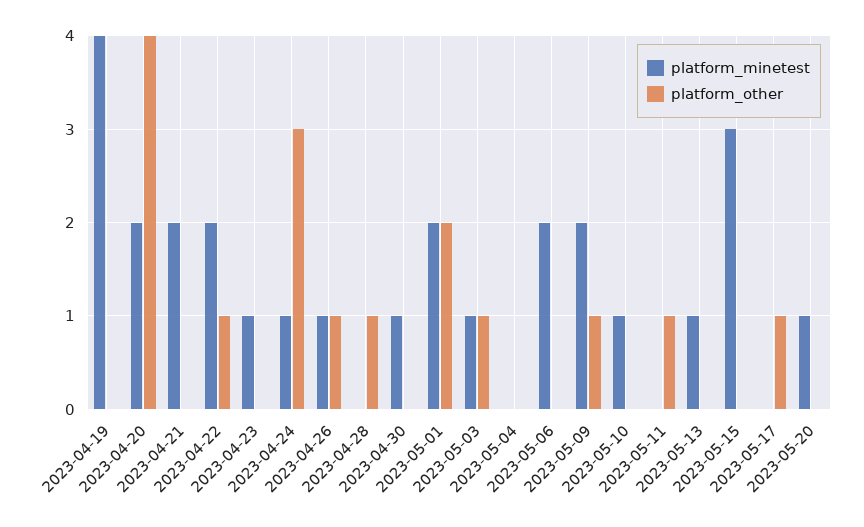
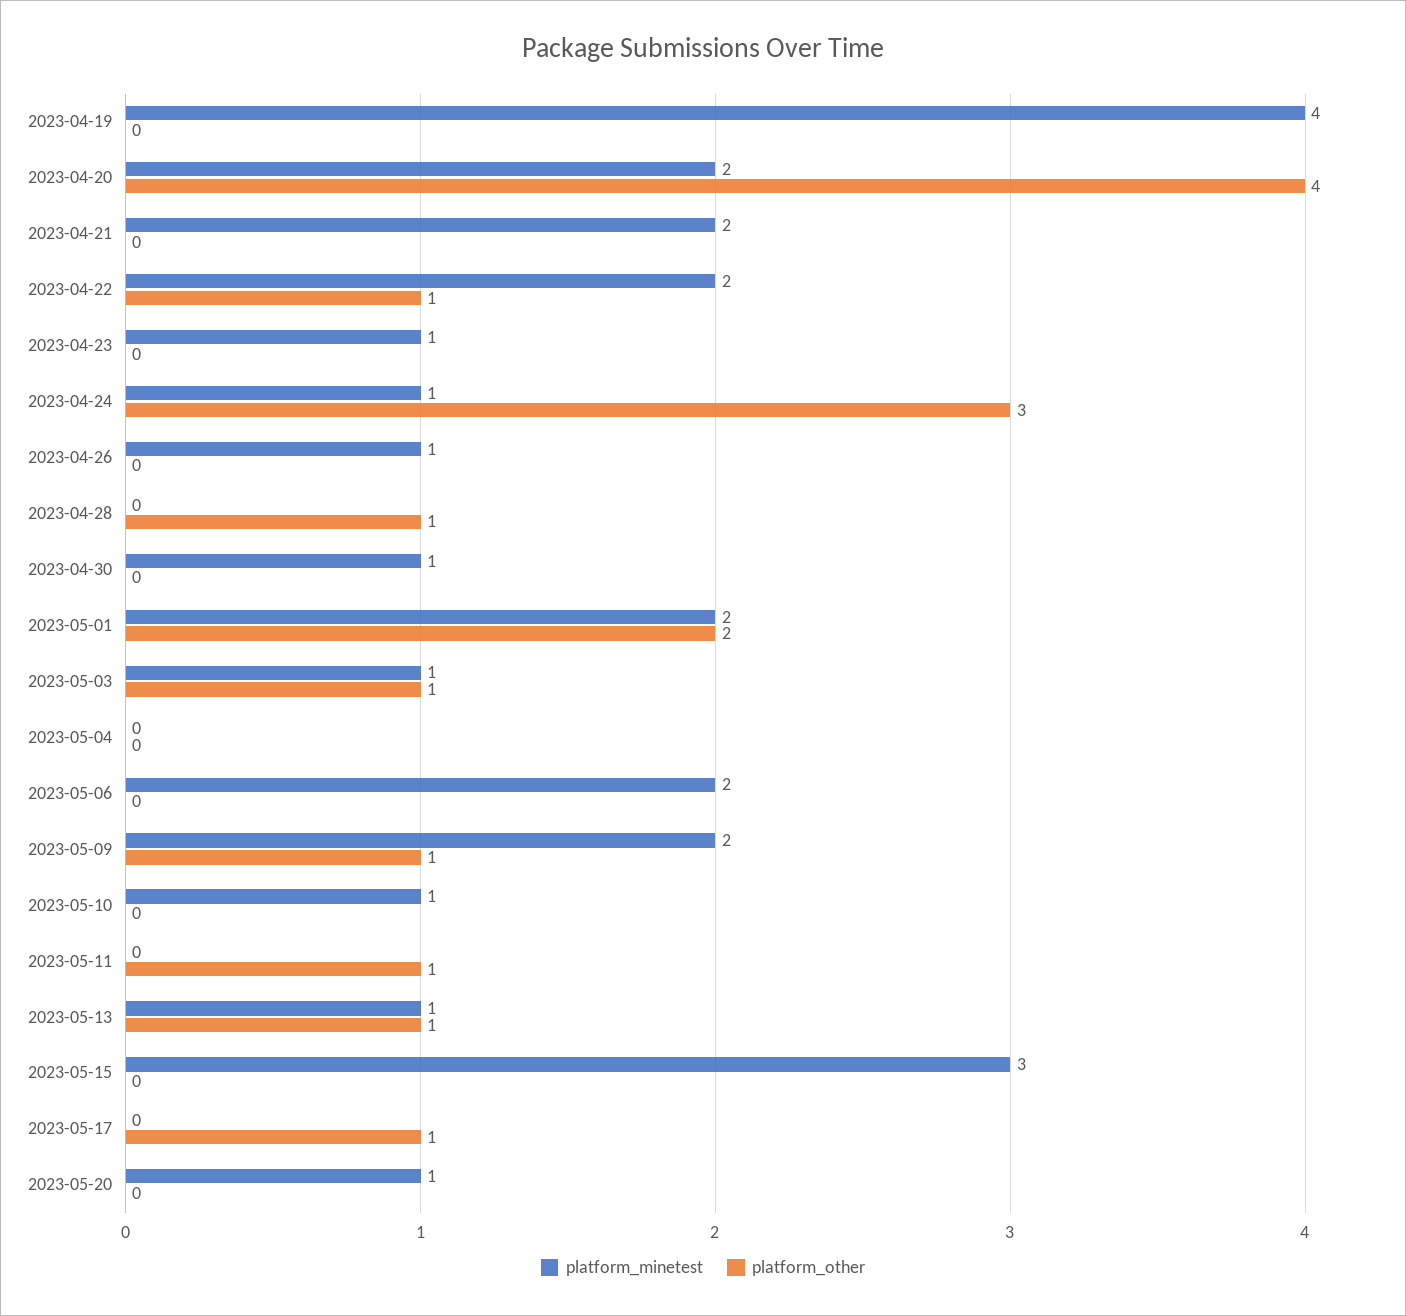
platform_other, 2023-04-26: 1 -> 0
platform_other, 2023-05-13: 0 -> 1

